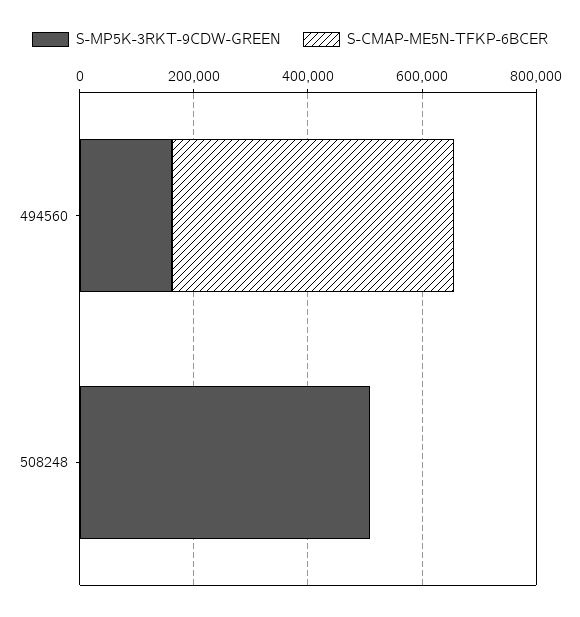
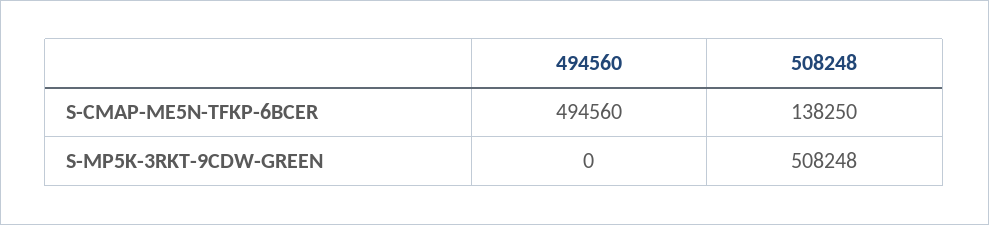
S-MP5K-3RKT-9CDW-GREEN, 494560: 150000 -> 0
S-CMAP-ME5N-TFKP-6BCER, 508248: 0 -> 138250

